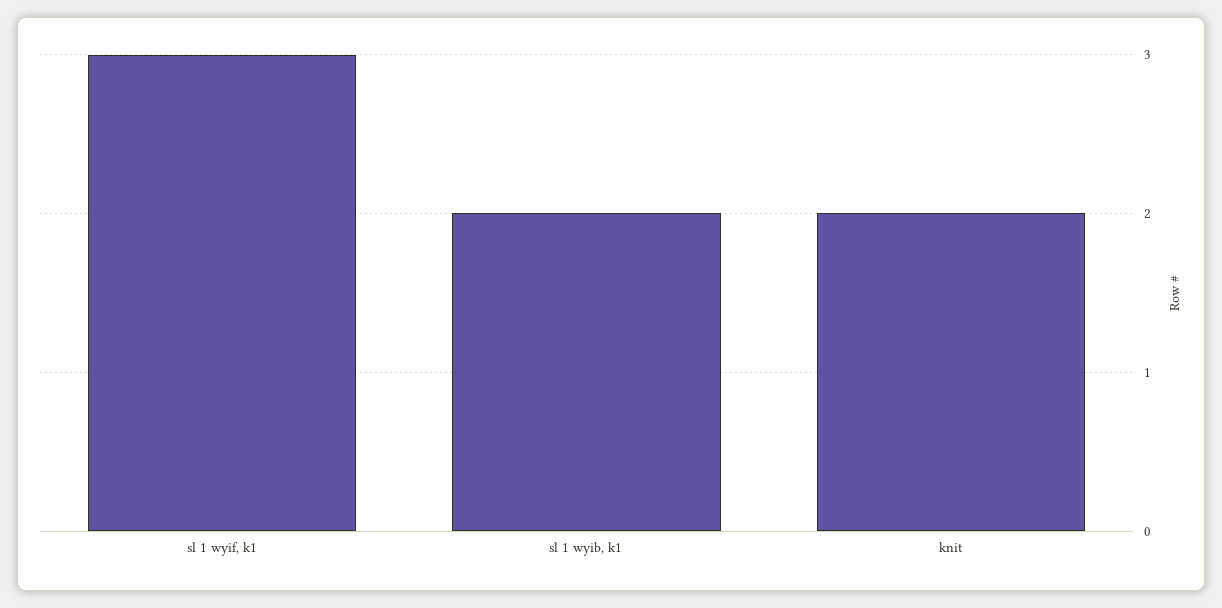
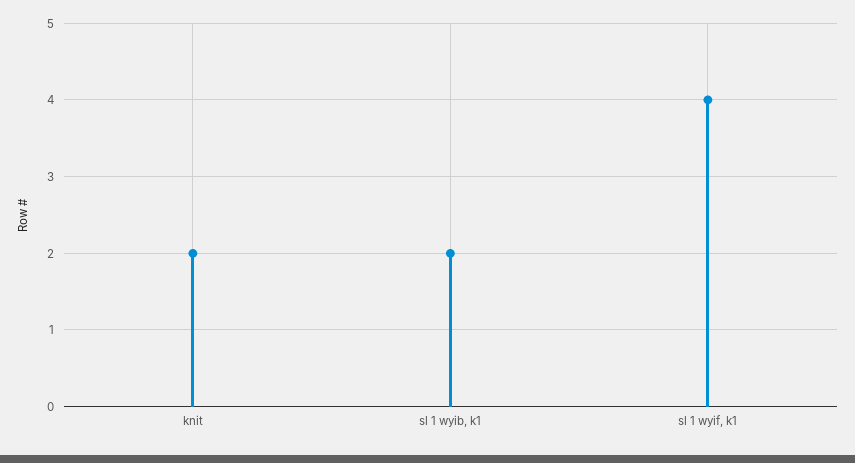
sl 1 wyif, k1: 3 -> 4

